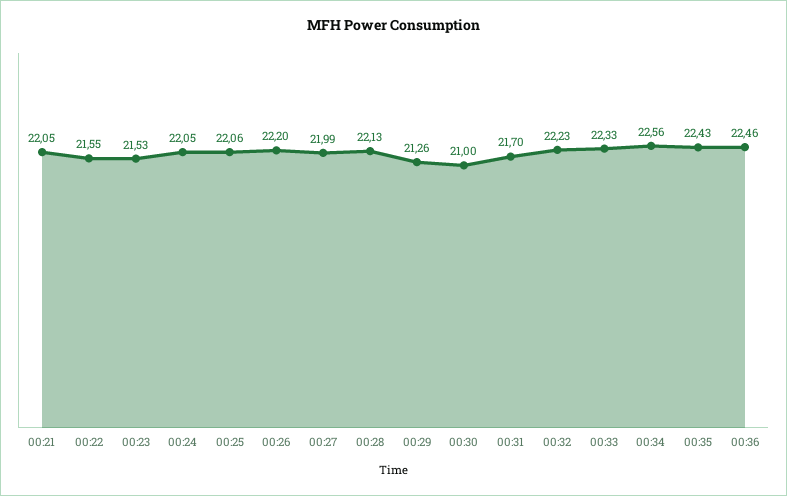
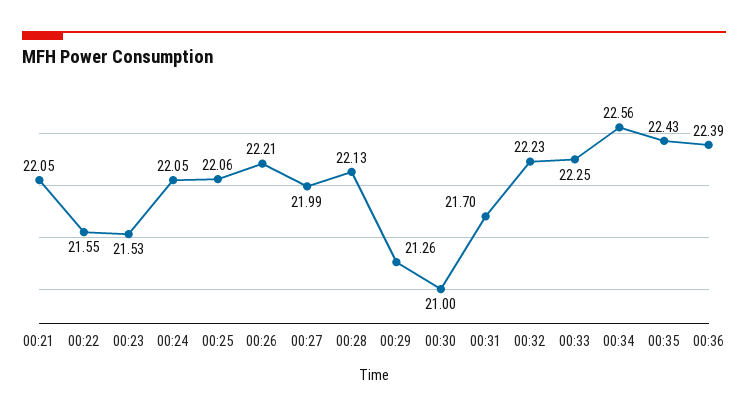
00:26: 22.2 -> 22.21
00:33: 22.33 -> 22.25
00:36: 22.46 -> 22.39

